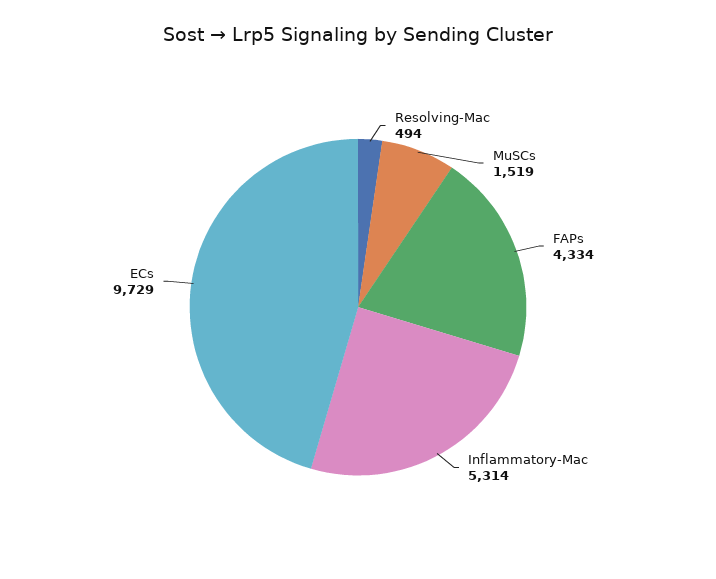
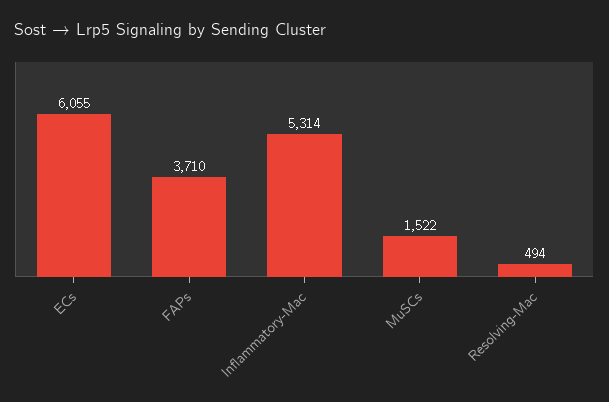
MuSCs: 1519 -> 1522
FAPs: 4334 -> 3710
ECs: 9729 -> 6055

